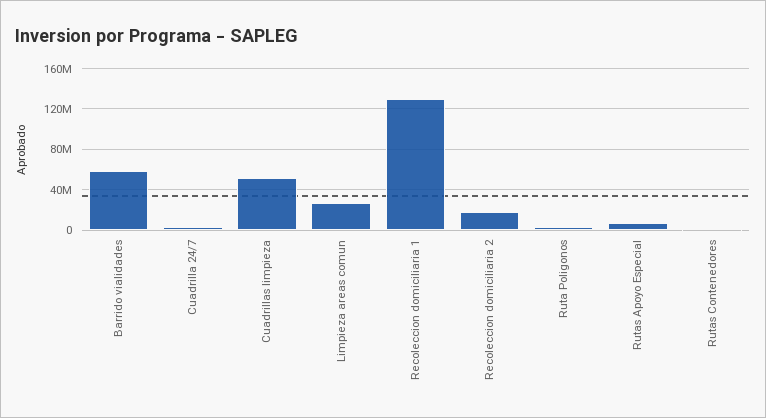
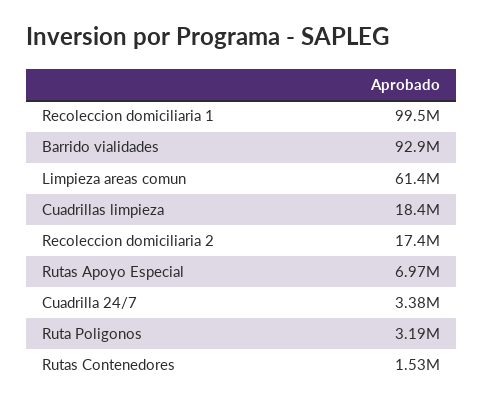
Barrido vialidades: 60000000 -> 92900000
Cuadrillas limpieza: 50000000 -> 18400000
Limpieza areas comun: 30000000 -> 61400000
Recoleccion domiciliaria 1: 130000000 -> 99500000

